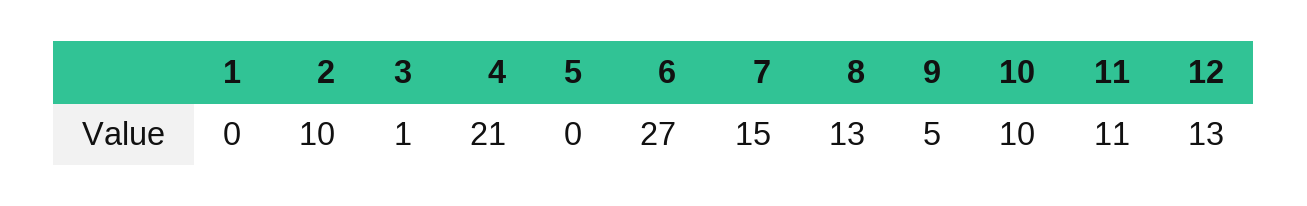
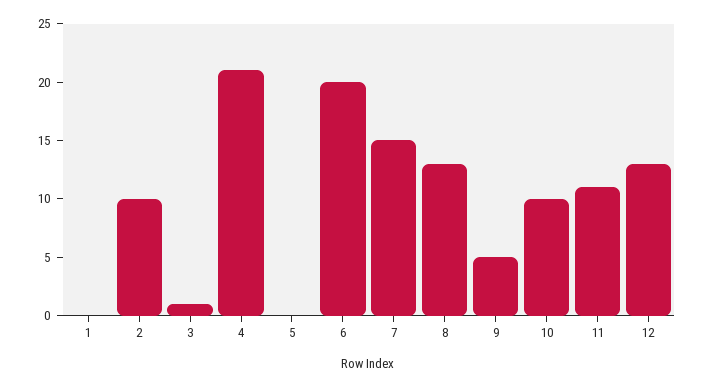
6: 27 -> 20

